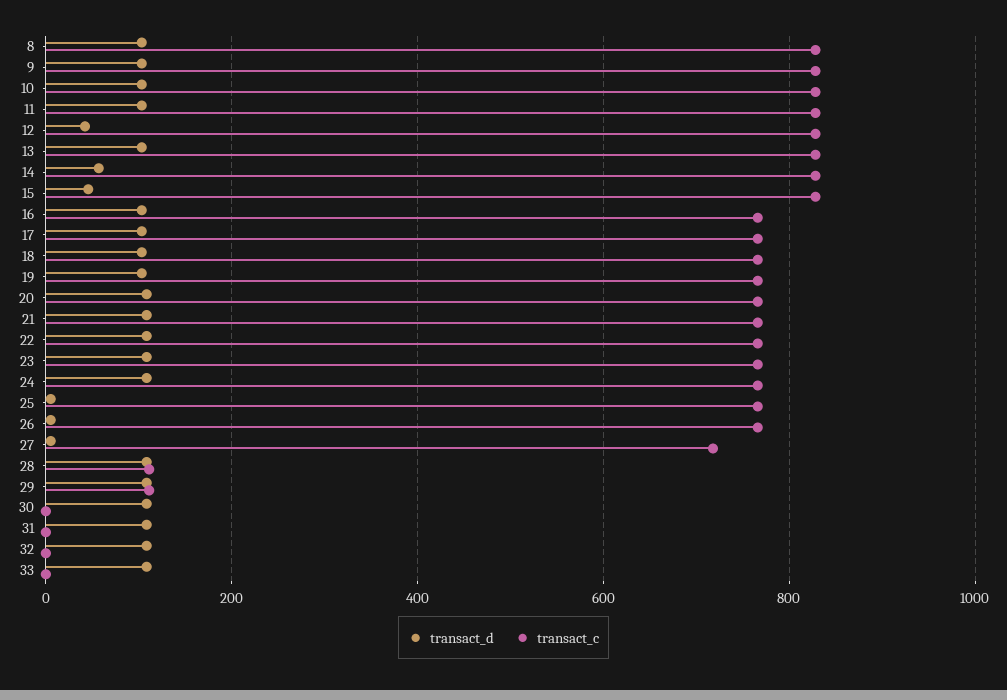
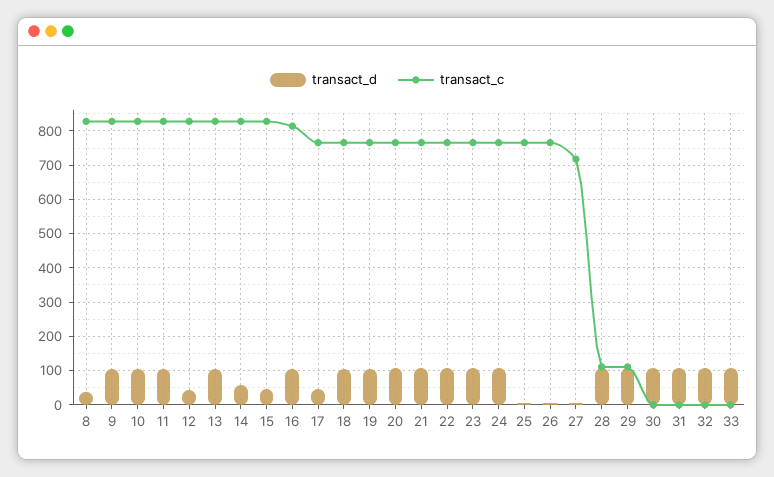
transact_d, 8: 100 -> 40
transact_c, 16: 760 -> 820
transact_d, 17: 100 -> 40

